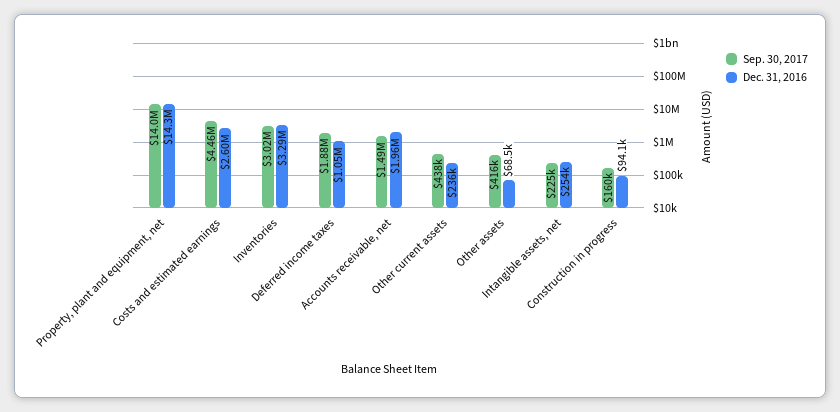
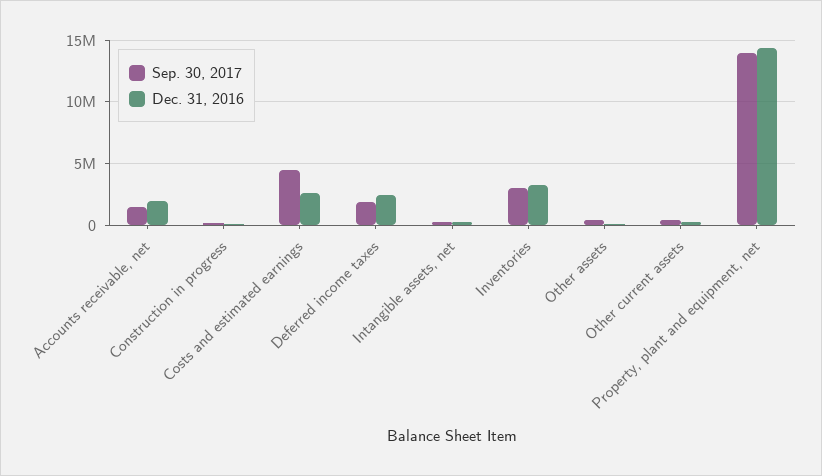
Dec. 31, 2016, Deferred income taxes: 1050000 -> 2500000

